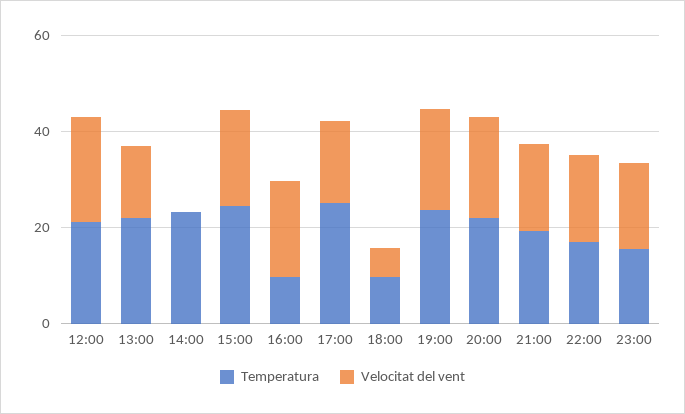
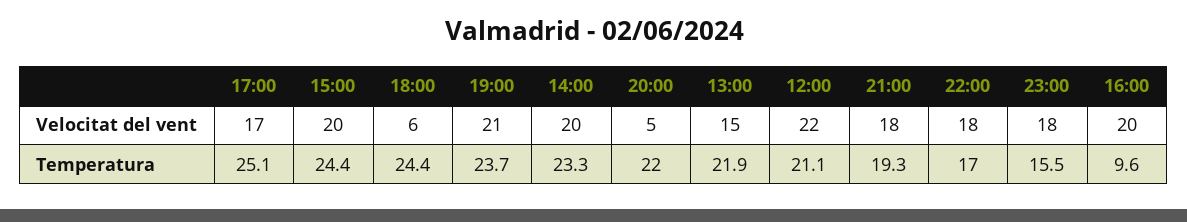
Velocitat del vent, 14:00: 0 -> 20
Temperatura, 18:00: 10 -> 24.4
Velocitat del vent, 20:00: 20 -> 5

